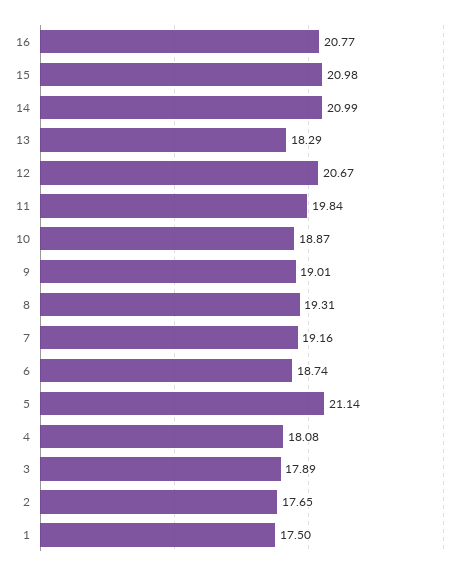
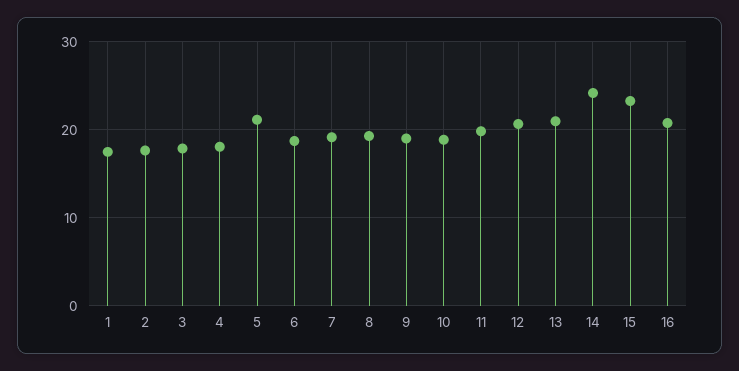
15: 20.98 -> 23
14: 20.99 -> 24
13: 18.29 -> 21

